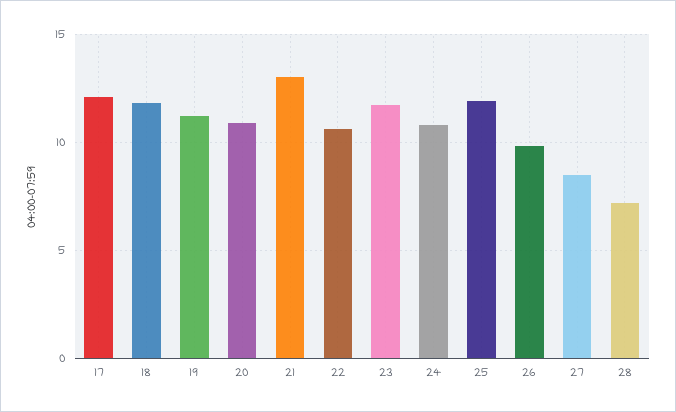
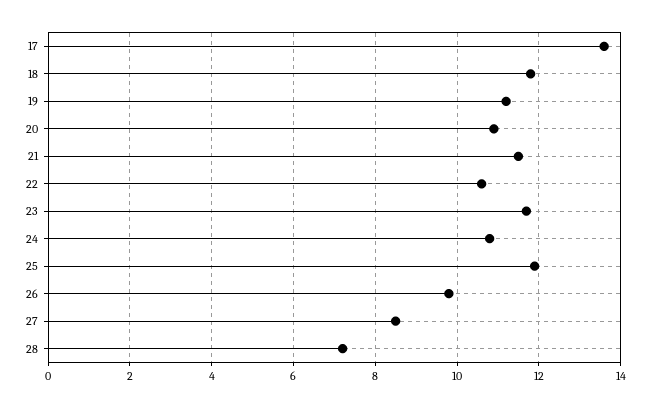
17: 12 -> 13.5
21: 13 -> 11.5

